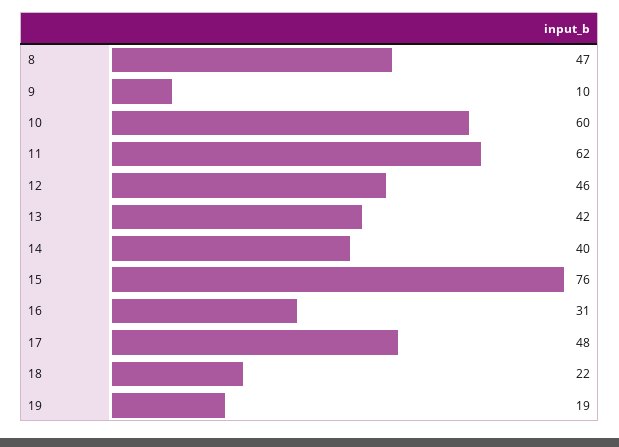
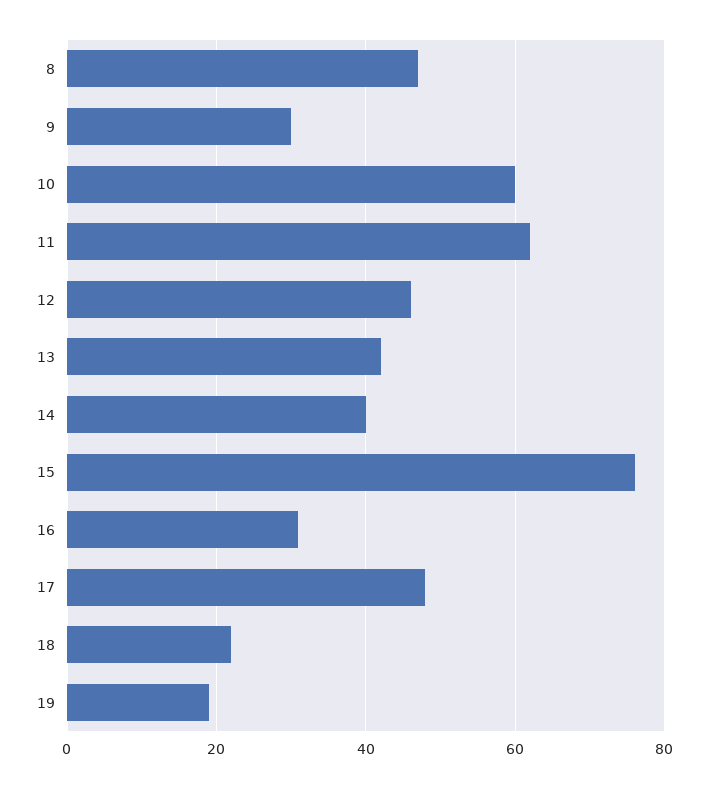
9: 10 -> 30

